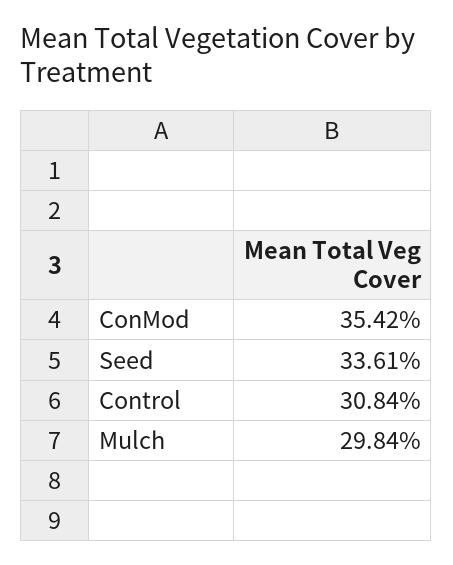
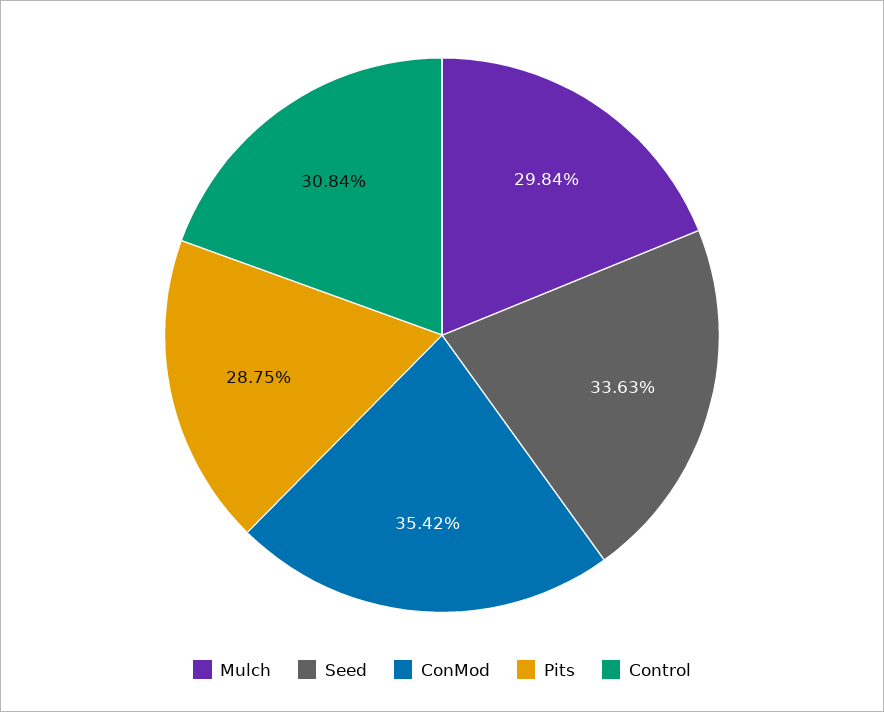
Seed: 33.61 -> 33.63
Pits: none -> 28.75

